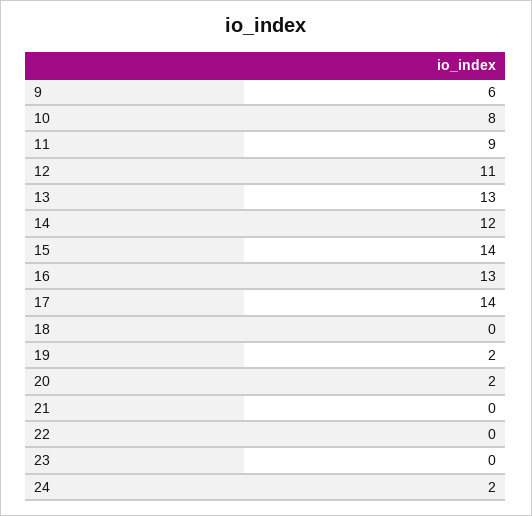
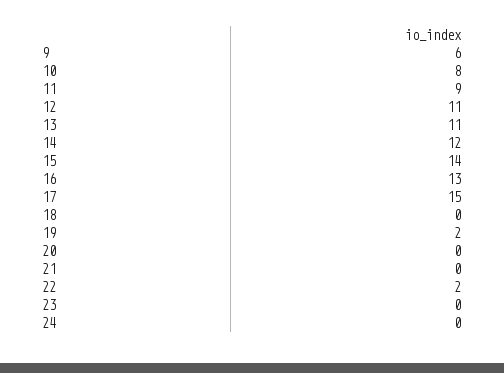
13: 13 -> 11
17: 14 -> 15
20: 2 -> 0
22: 0 -> 2
24: 2 -> 0

